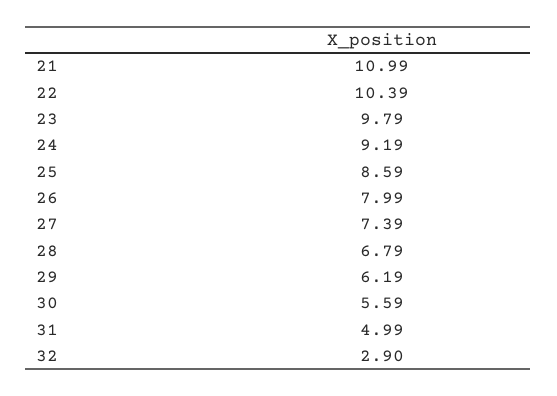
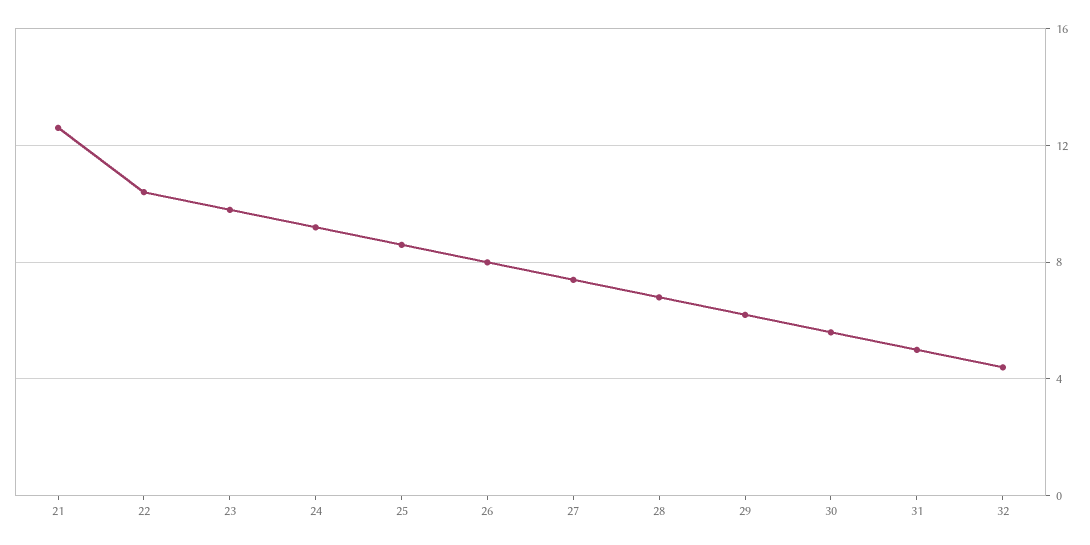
21: 10.99 -> 12.5
32: 2.9 -> 4.5

